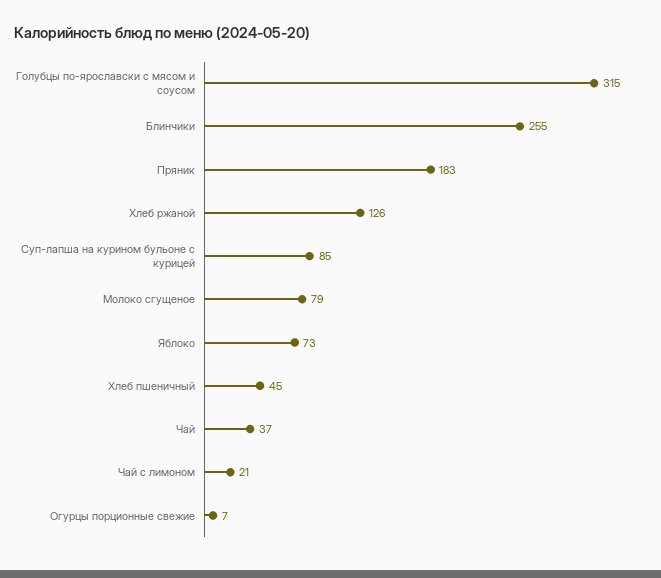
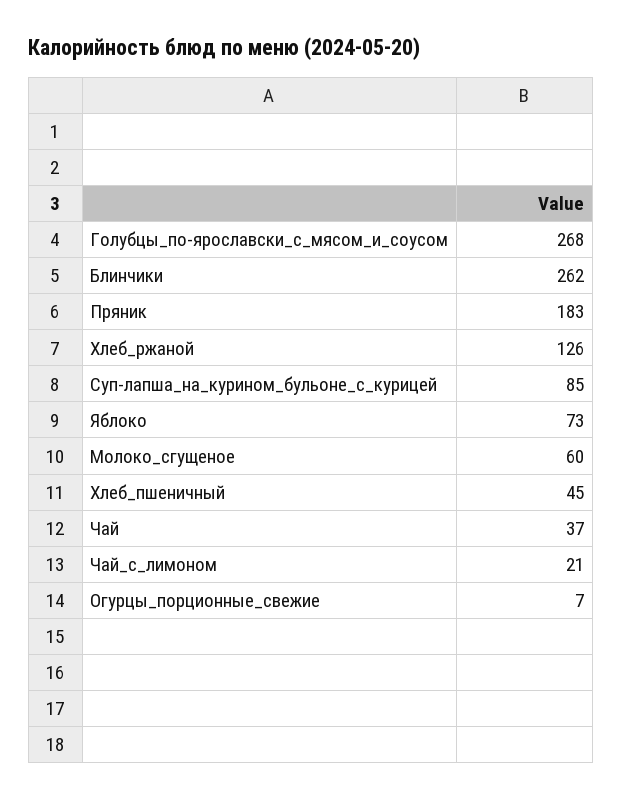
Голубцы по-ярославски с мясом и соусом: 315 -> 268
Блинчики: 255 -> 262
Молоко сгущеное: 79 -> 60

